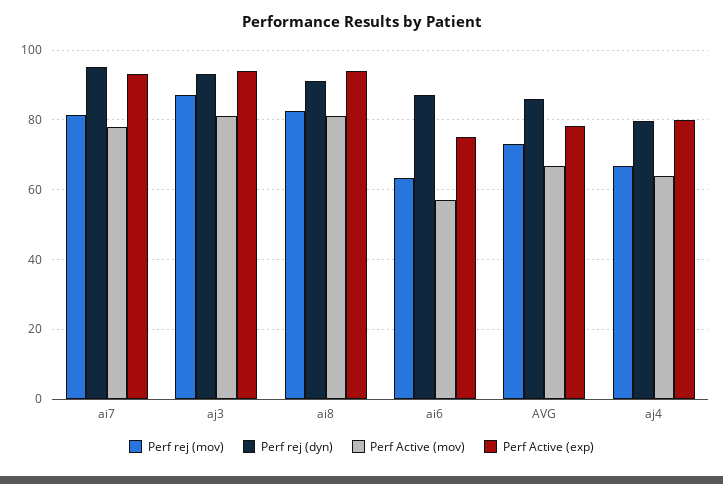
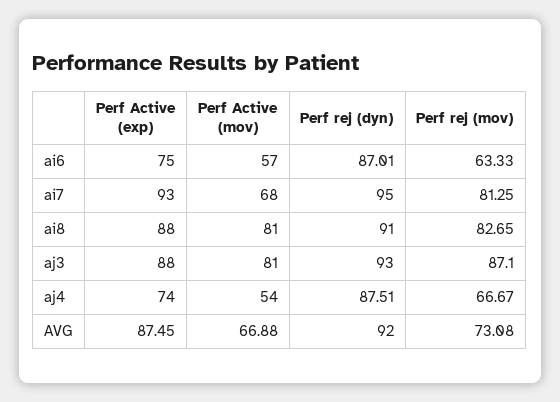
Perf Active (mov), ai7: 78 -> 68
Perf Active (exp), aj3: 94 -> 88
Perf Active (exp), ai8: 94 -> 88
Perf rej (dyn), AVG: 86 -> 92
Perf Active (exp), AVG: 78 -> 87.45
Perf rej (dyn), aj4: 80 -> 87.51
Perf Active (mov), aj4: 64 -> 54
Perf Active (exp), aj4: 80 -> 74

